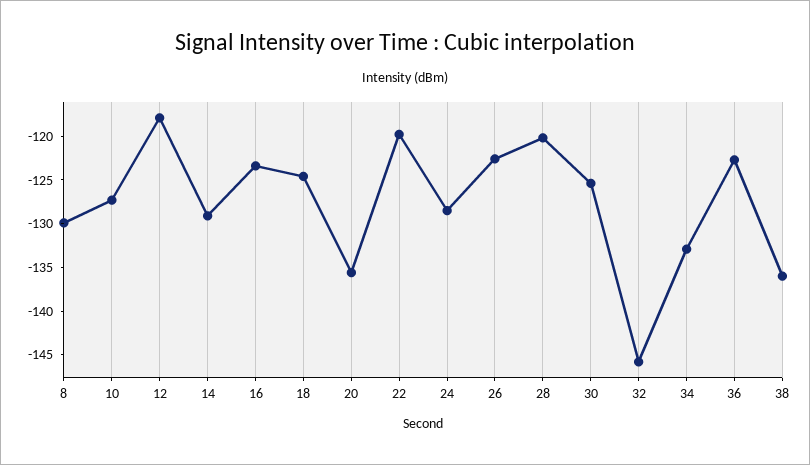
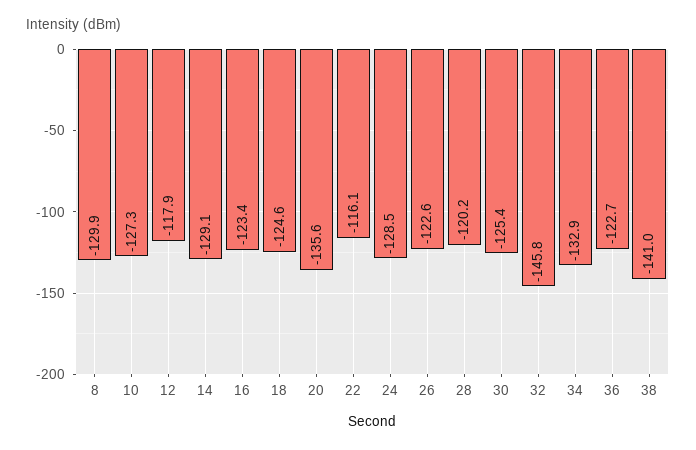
22: -120 -> -116.1
38: -136 -> -141

